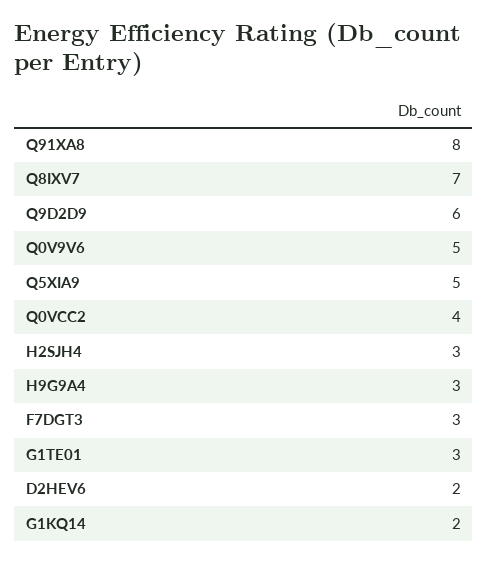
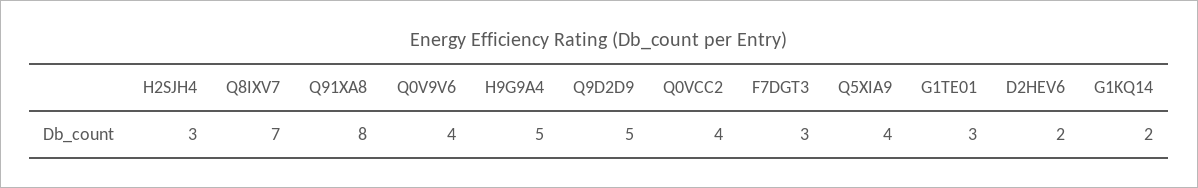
Q9D2D9: 6 -> 5
Q0V9V6: 5 -> 4
Q5XIA9: 5 -> 4
H9G9A4: 3 -> 5

